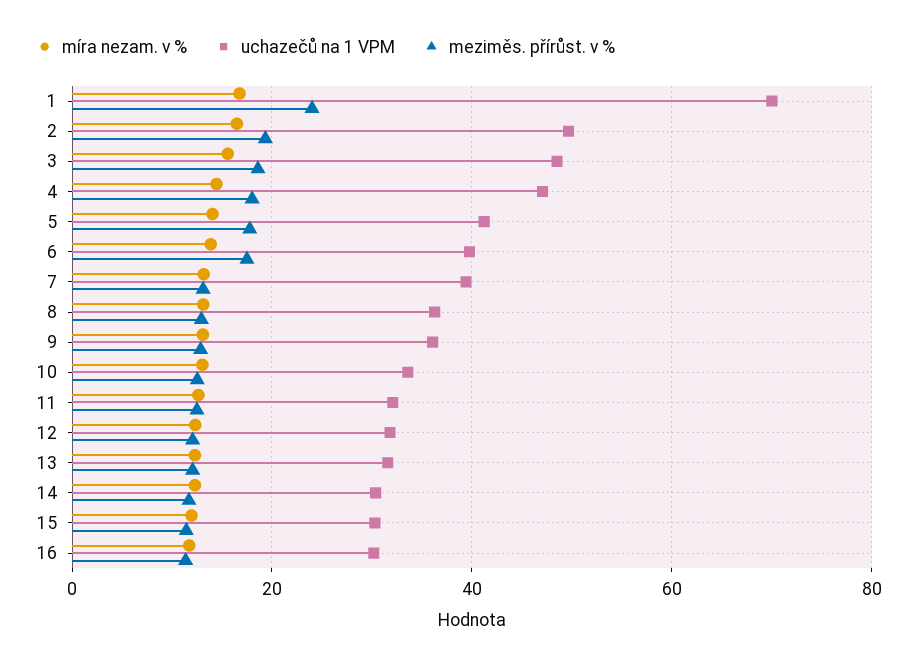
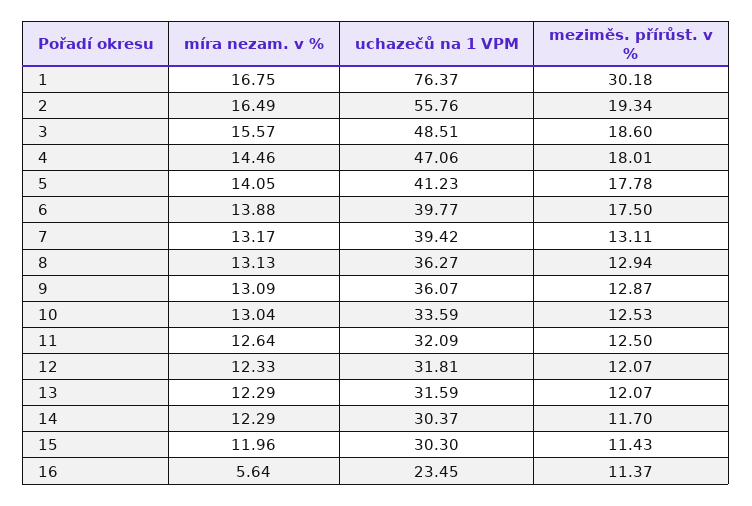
uchazečů na 1 VPM, 1: 70 -> 76.37
meziměs. přírůst. v %, 1: 24 -> 30.18
uchazečů na 1 VPM, 2: 50 -> 55.76
míra nezam. v %, 16: 12 -> 5.64
uchazečů na 1 VPM, 16: 30 -> 23.45

